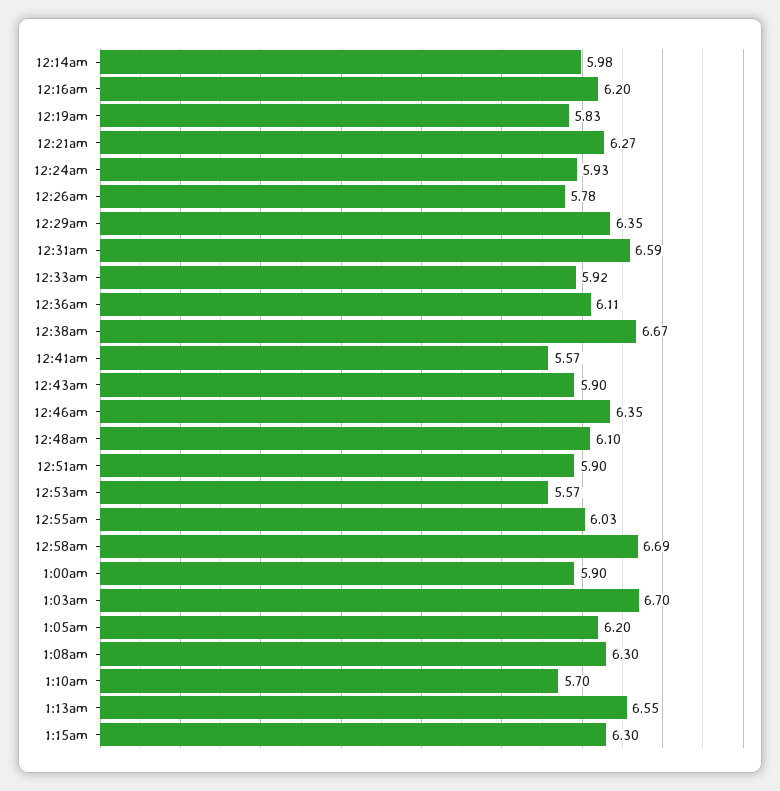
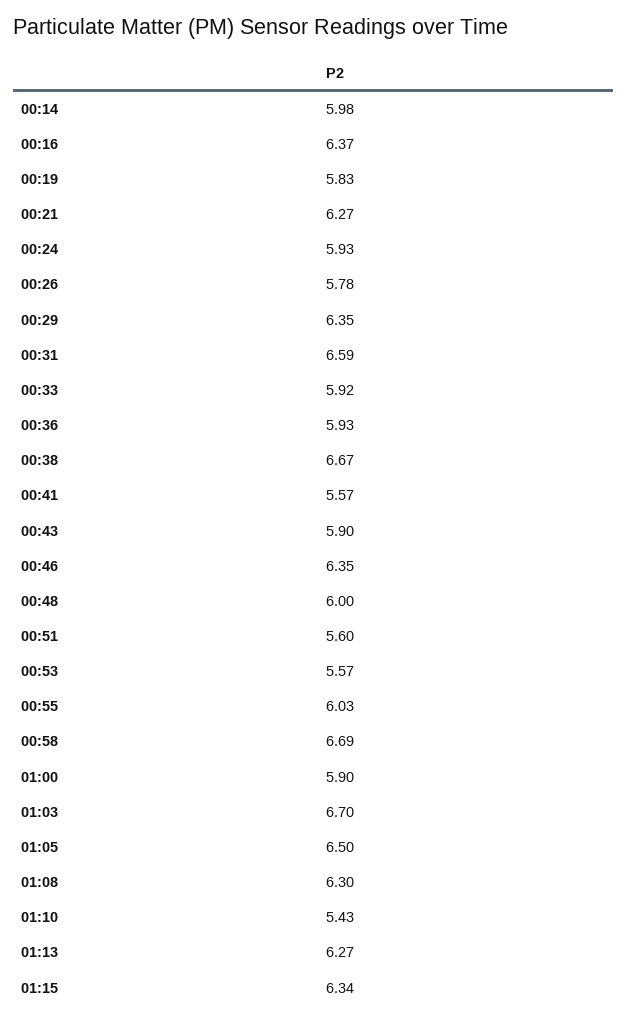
12:16am: 6.2 -> 6.37
12:36am: 6.11 -> 5.93
12:48am: 6.1 -> 6
12:51am: 5.9 -> 5.6
1:05am: 6.2 -> 6.5
1:10am: 5.7 -> 5.43
1:13am: 6.55 -> 6.27
1:15am: 6.3 -> 6.34

